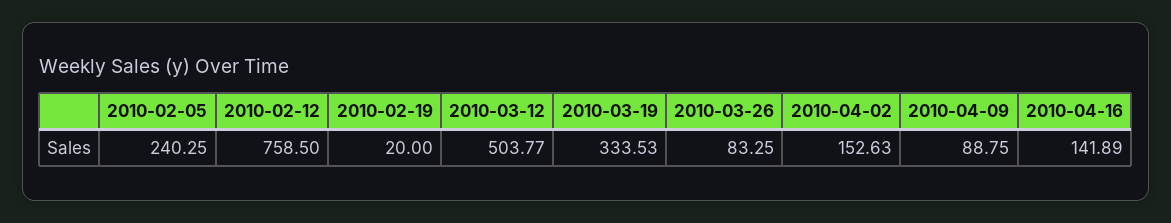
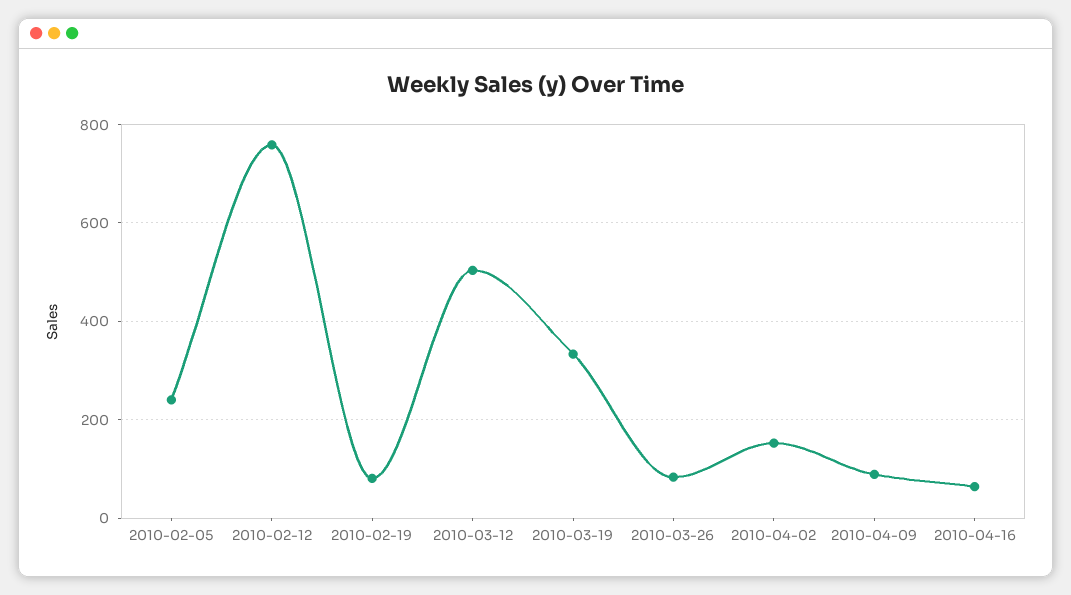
2010-02-19: 20 -> 80
2010-04-16: 141.89 -> 60

